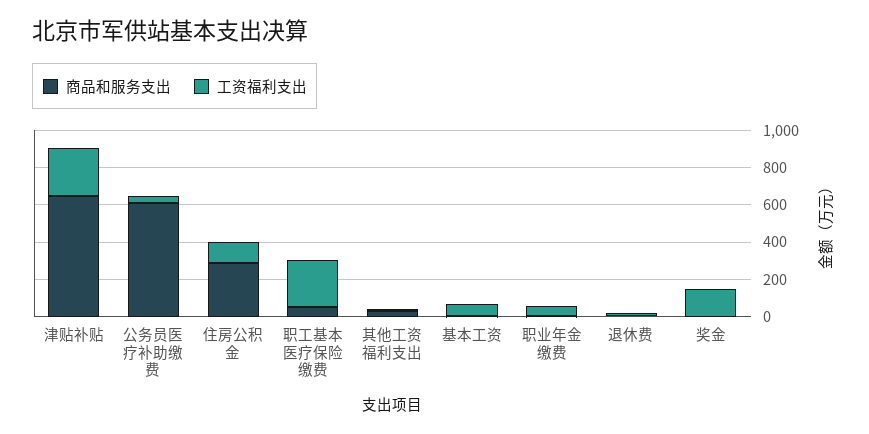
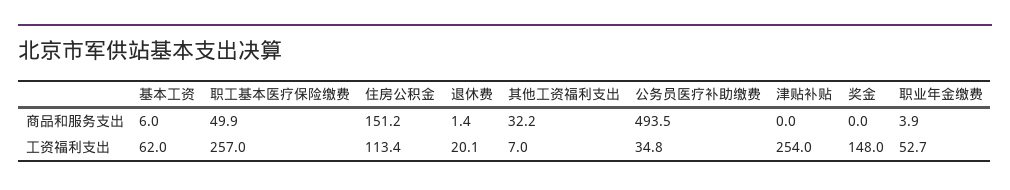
商品和服务支出, 津贴补贴: 650 -> 0
商品和服务支出, 公务员医疗补助缴费: 600 -> 493.5
商品和服务支出, 住房公积金: 300 -> 151.2

